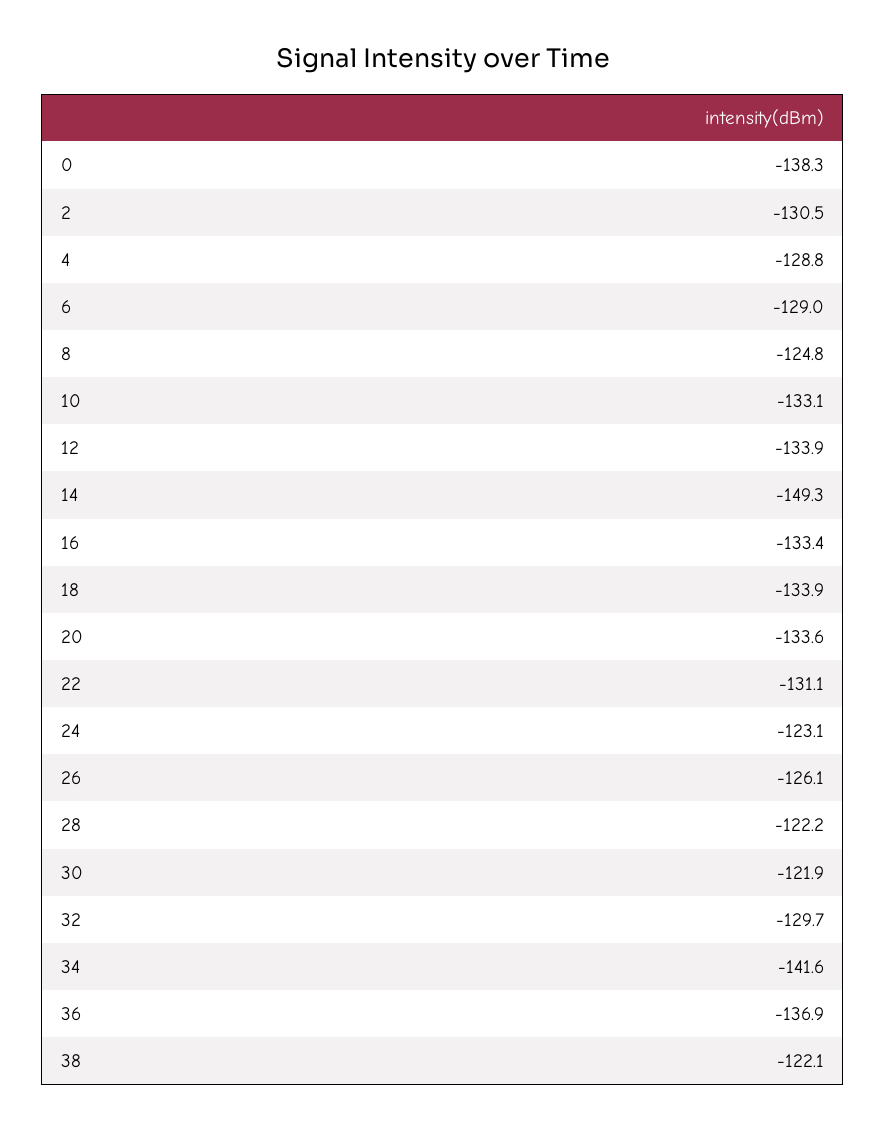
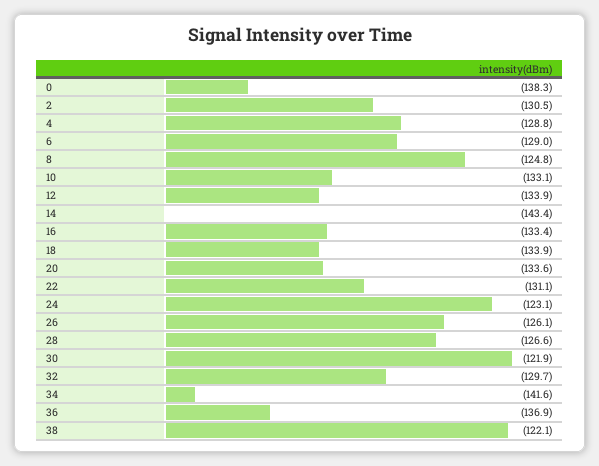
14: -149.3 -> -143.4
28: -122.2 -> -126.6

